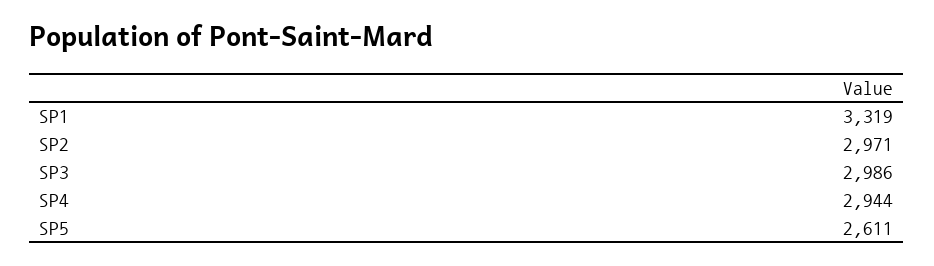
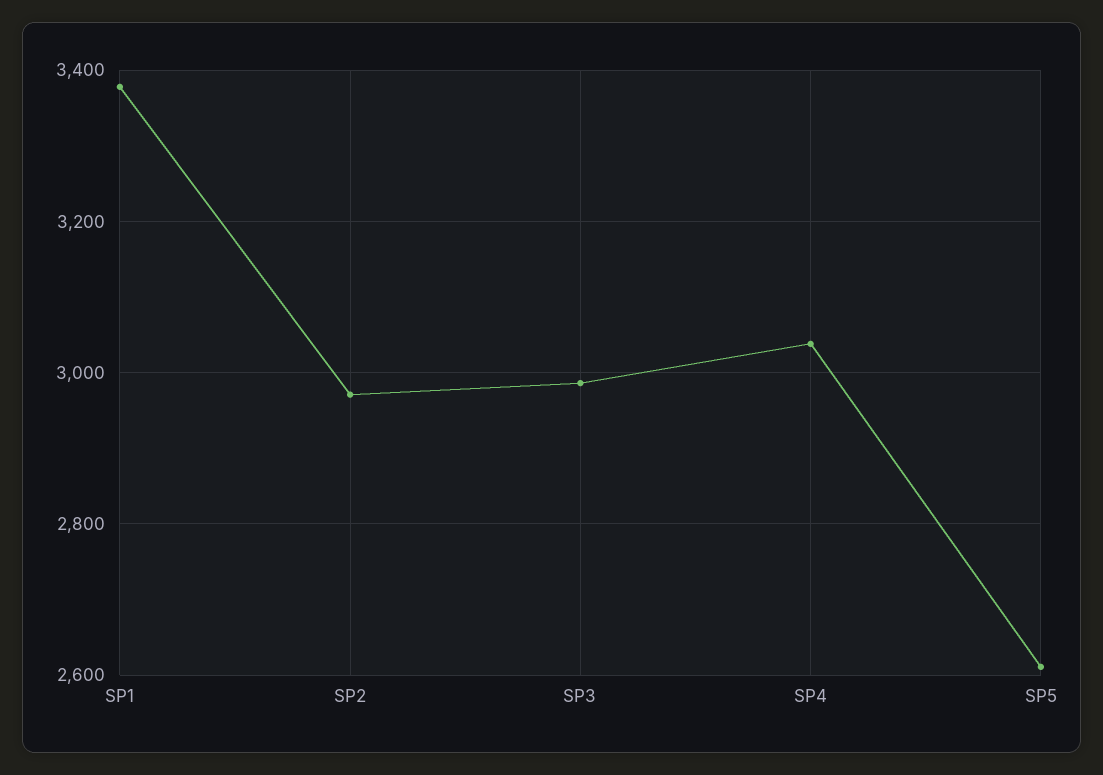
SP1: 3319 -> 3380
SP4: 2944 -> 3040

